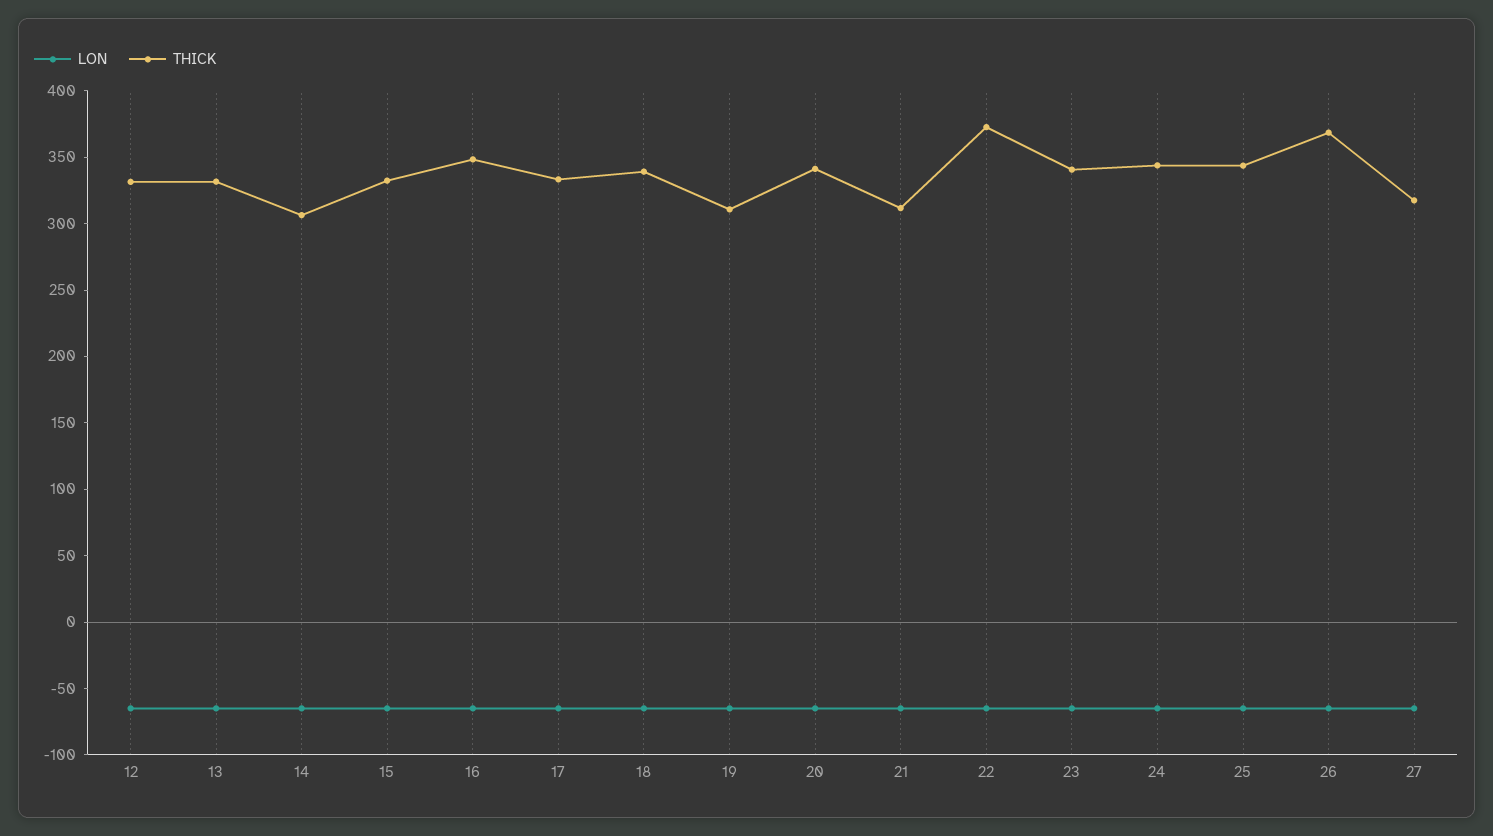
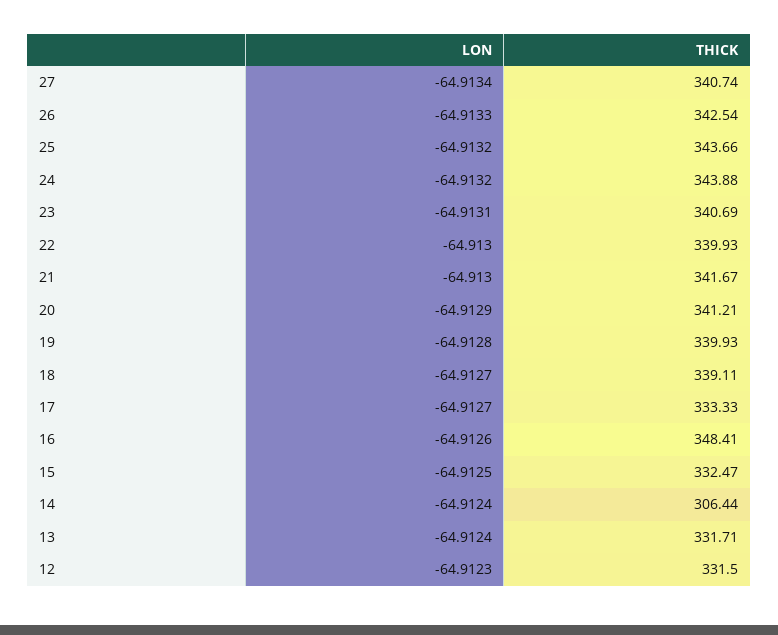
THICK, 19: 310 -> 339.93
THICK, 21: 310 -> 341.67
THICK, 22: 370 -> 339.93
THICK, 26: 370 -> 342.54
THICK, 27: 320 -> 340.74

